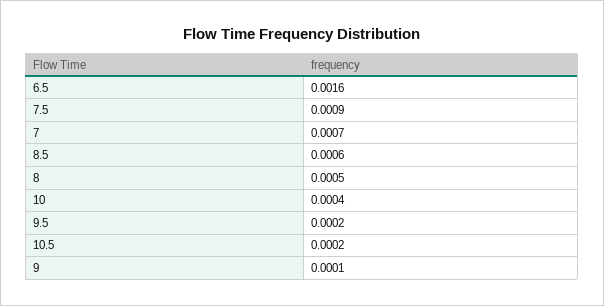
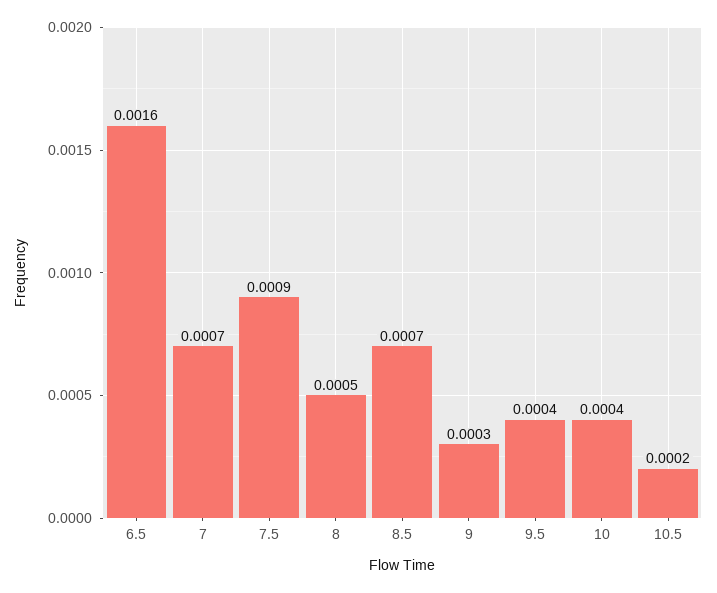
8.5: 0.0006 -> 0.0007
9.5: 0.0002 -> 0.0004
9: 0.0001 -> 0.0003

